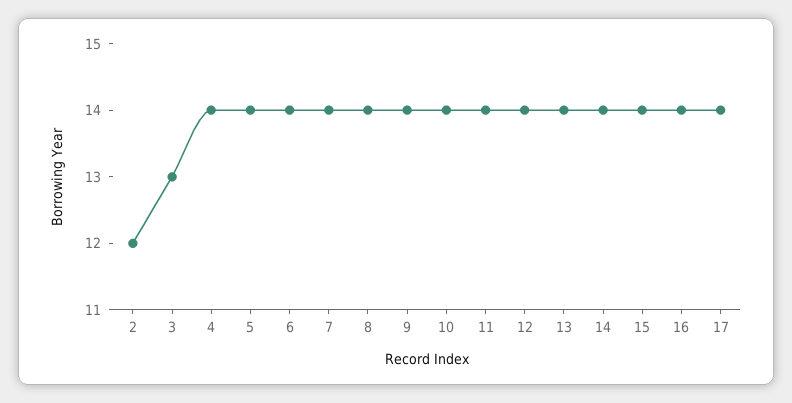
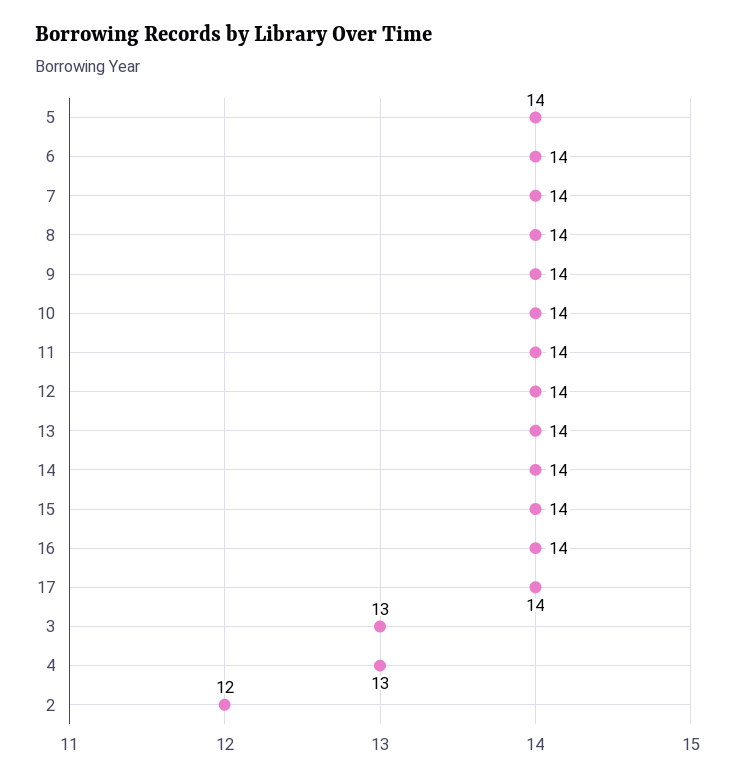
4: 14 -> 13

